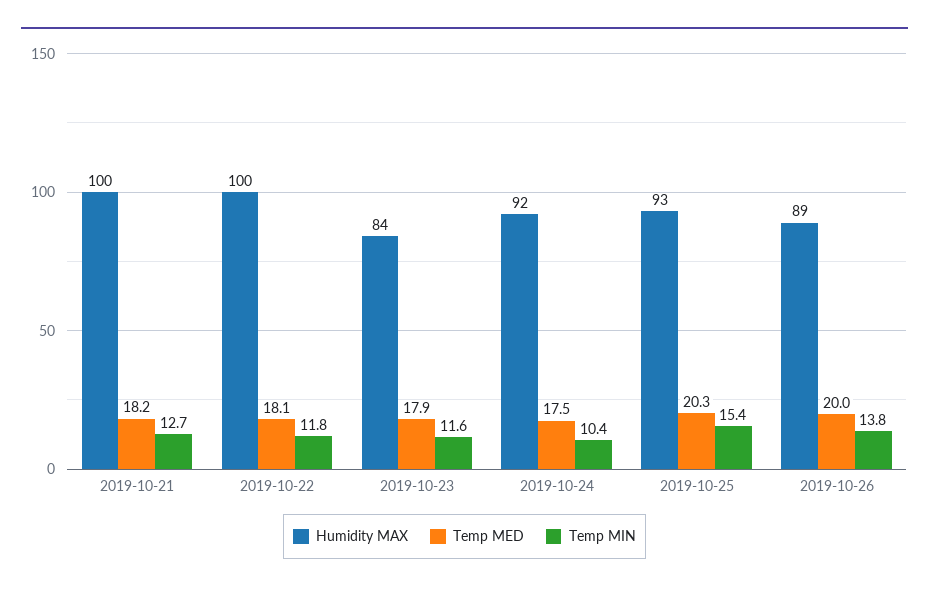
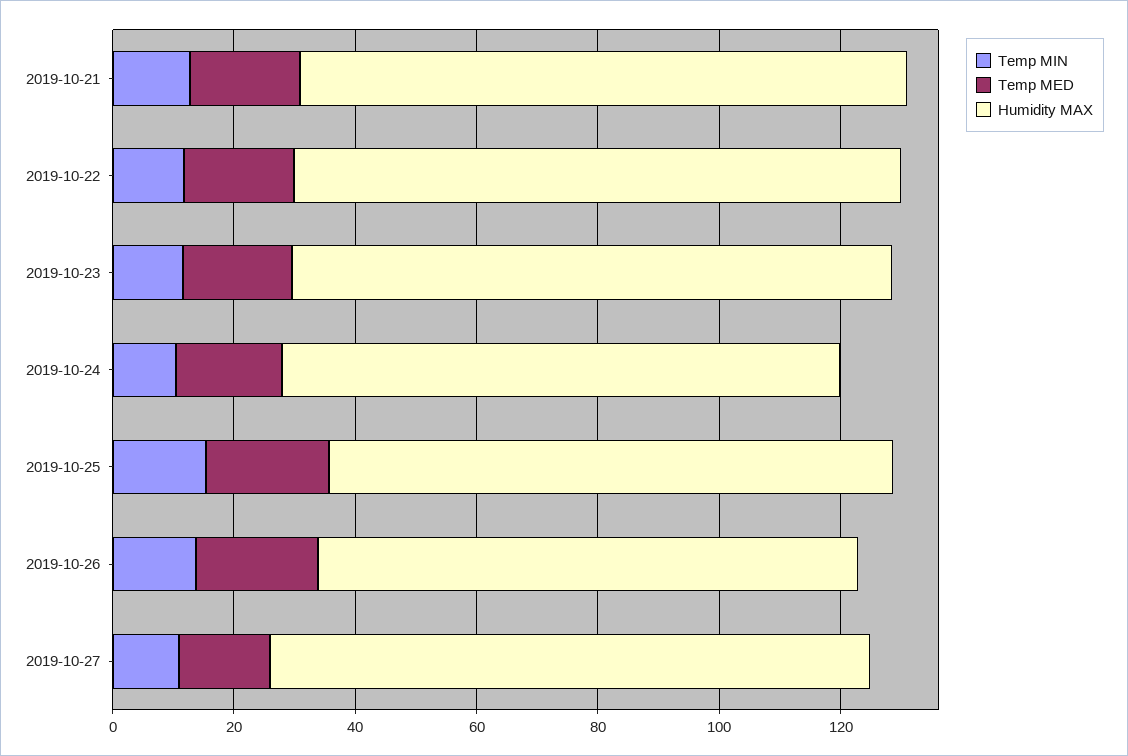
Humidity MAX, 2019-10-23: 84 -> 100
Temp MIN, 2019-10-27: none -> 10
Temp MED, 2019-10-27: none -> 15
Humidity MAX, 2019-10-27: none -> 100

